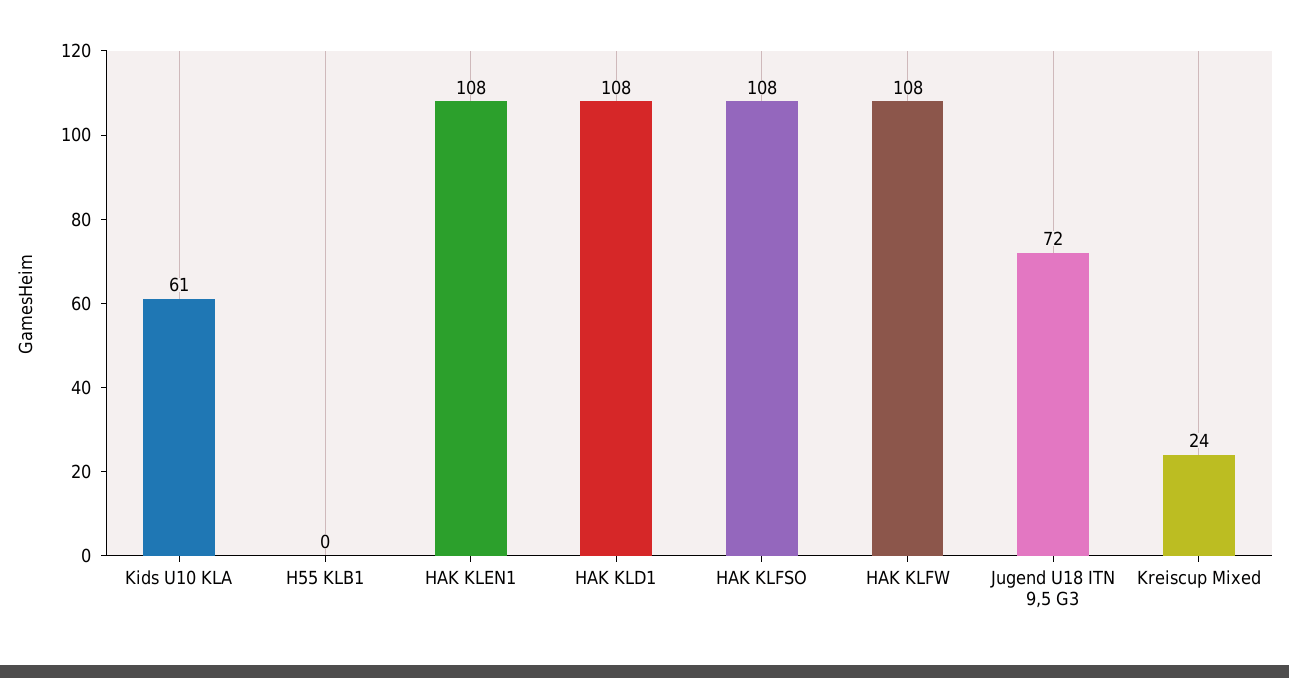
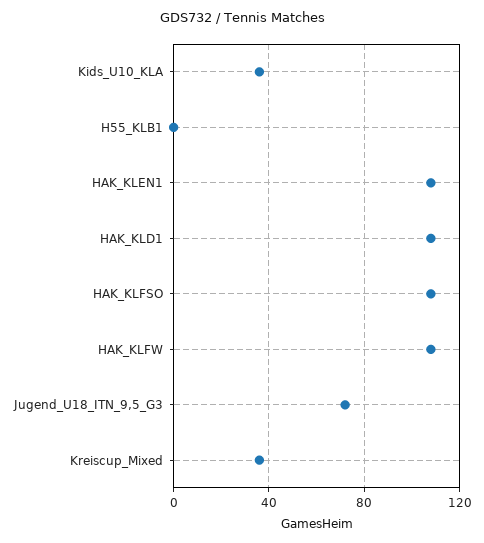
Kids U10 KLA: 61 -> 35
Kreiscup Mixed: 24 -> 35

